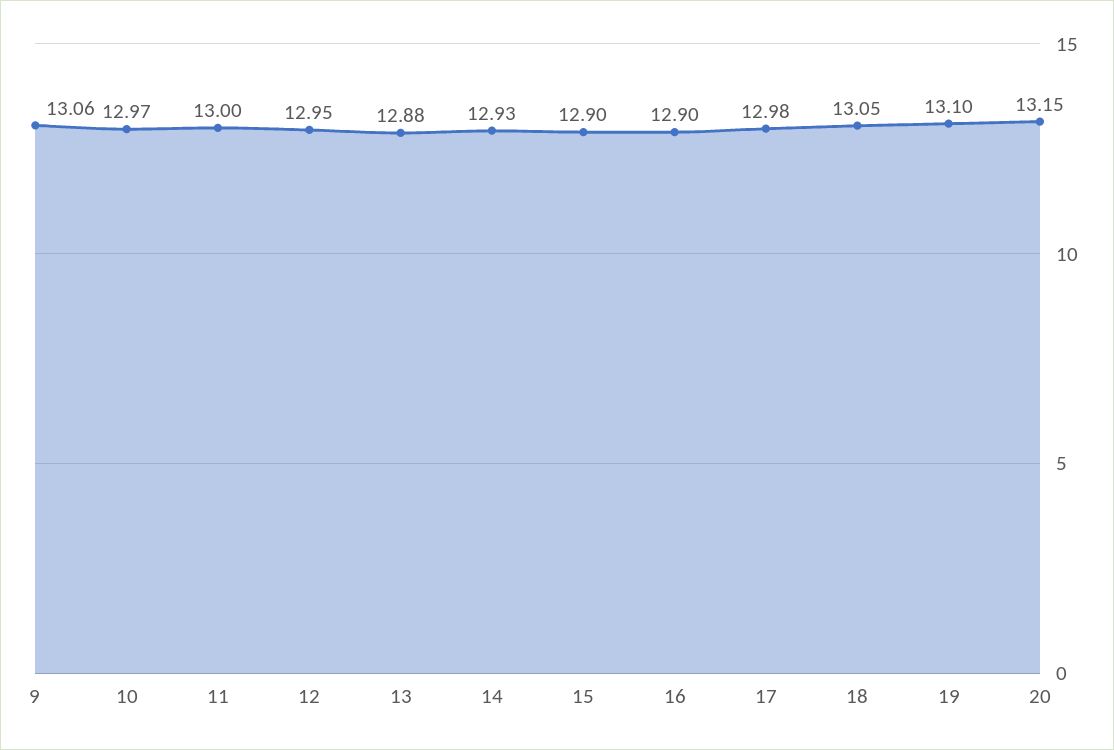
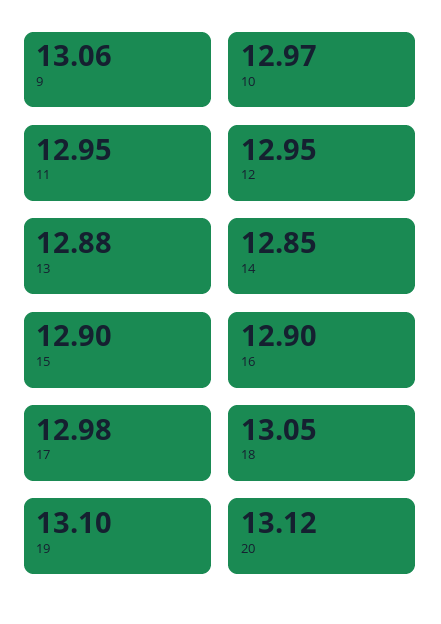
11: 13 -> 12.95
14: 12.93 -> 12.85
20: 13.15 -> 13.12

